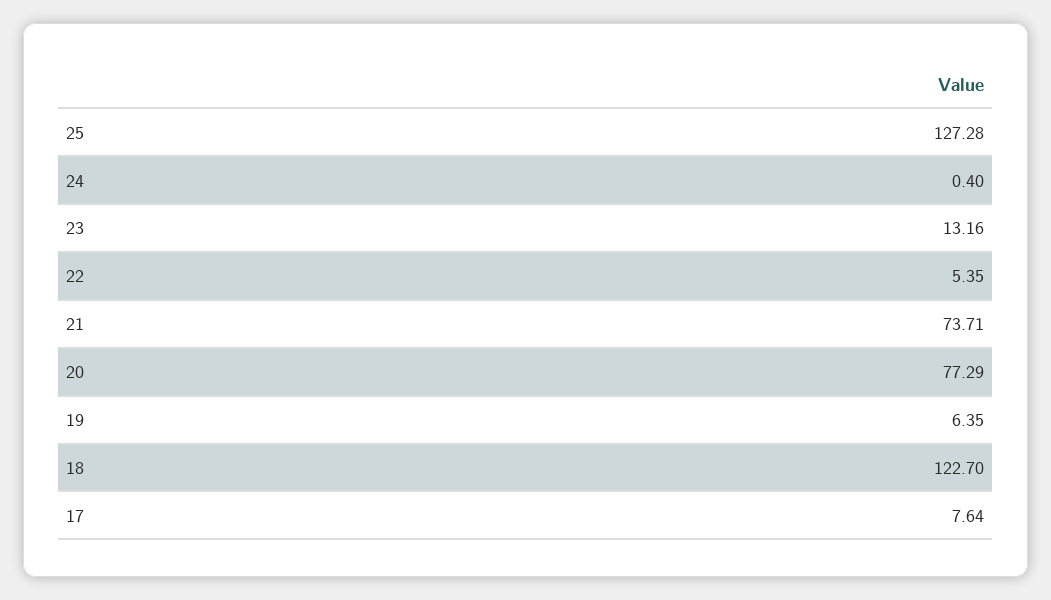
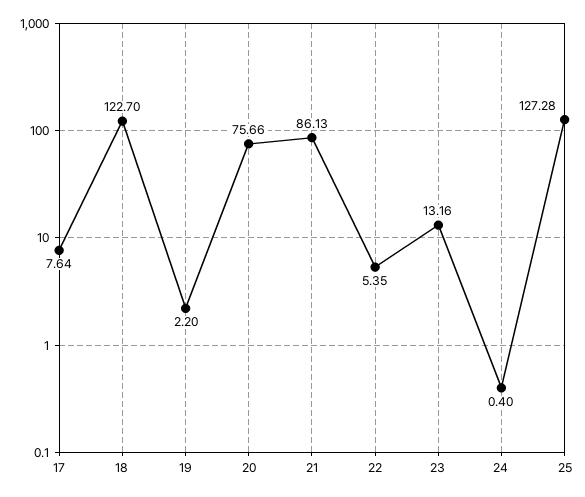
21: 73.71 -> 86.13
20: 77.29 -> 75.66
19: 6.35 -> 2.2

